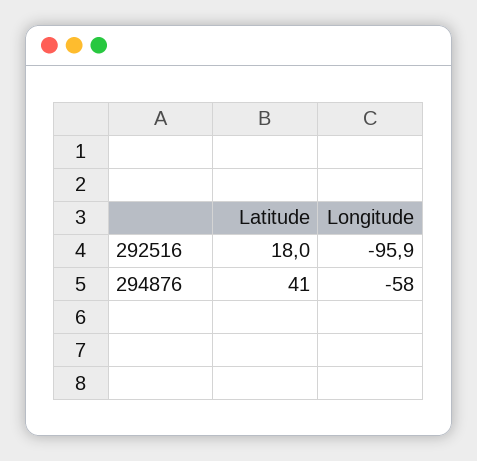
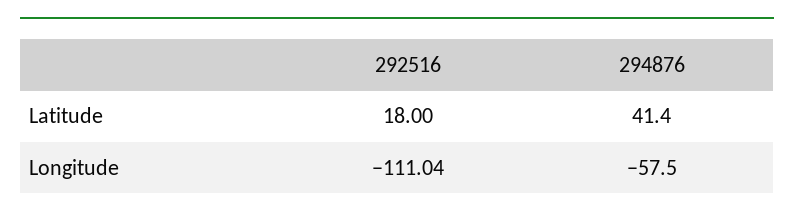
Longitude, 292516: -95.9 -> -111.04

